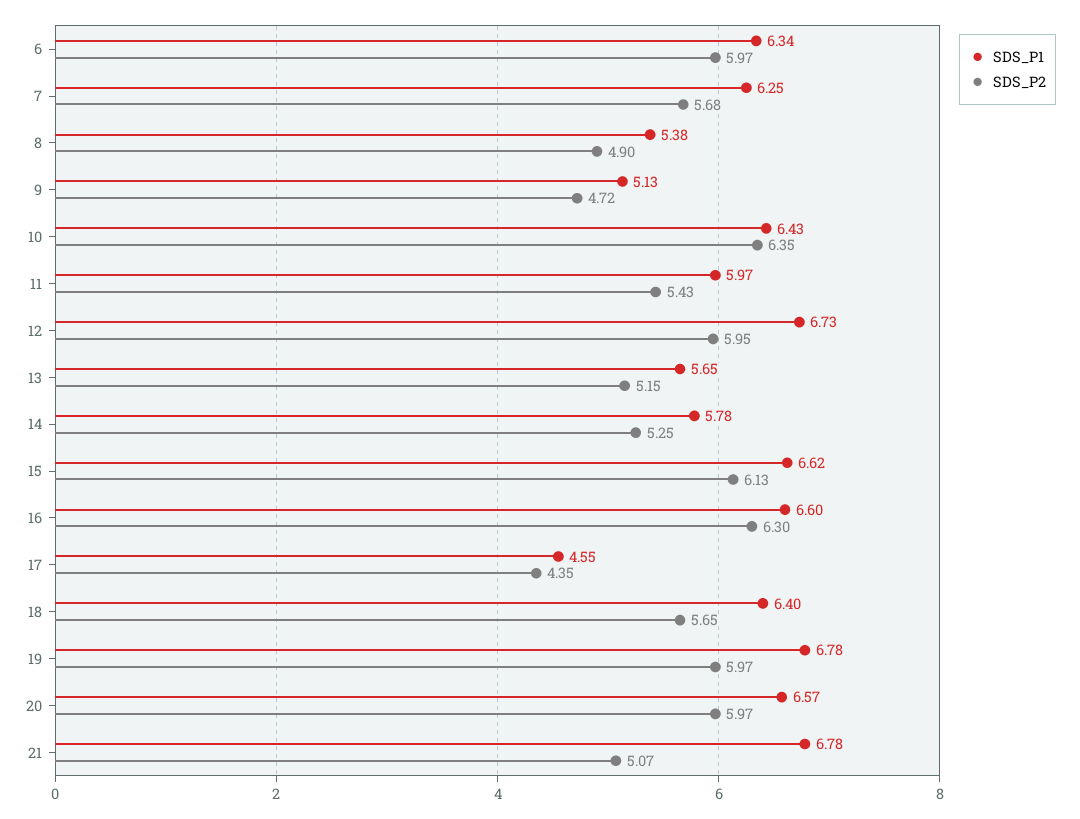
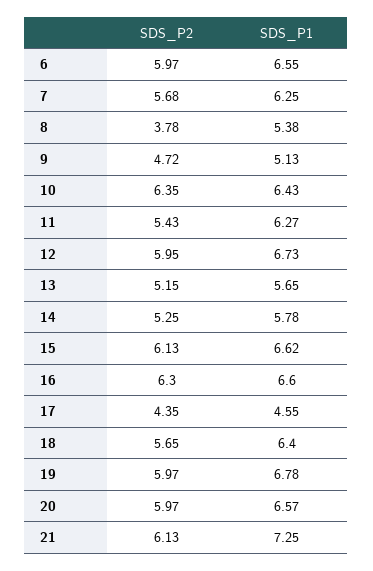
SDS_P1, 6: 6.34 -> 6.55
SDS_P2, 8: 4.9 -> 3.78
SDS_P1, 11: 5.97 -> 6.27
SDS_P1, 21: 6.78 -> 7.25
SDS_P2, 21: 5.07 -> 6.13

